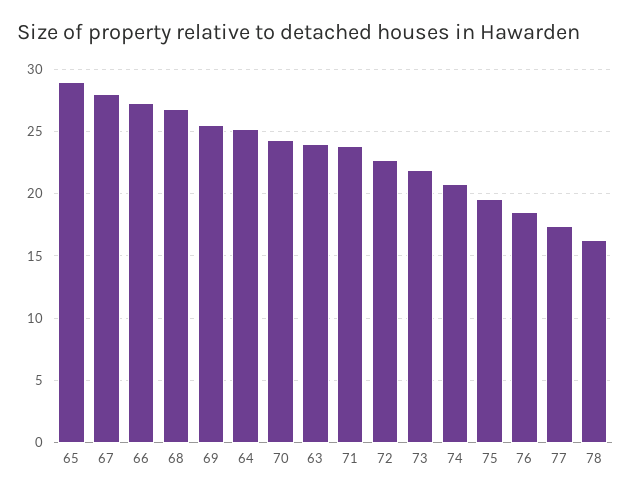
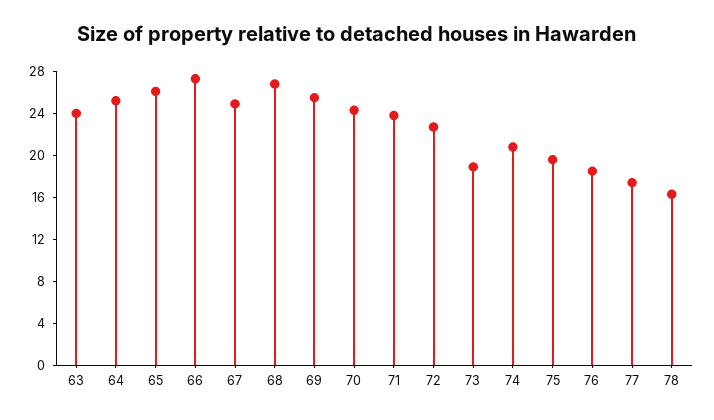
65: 29 -> 26
67: 28 -> 25
73: 22 -> 19

